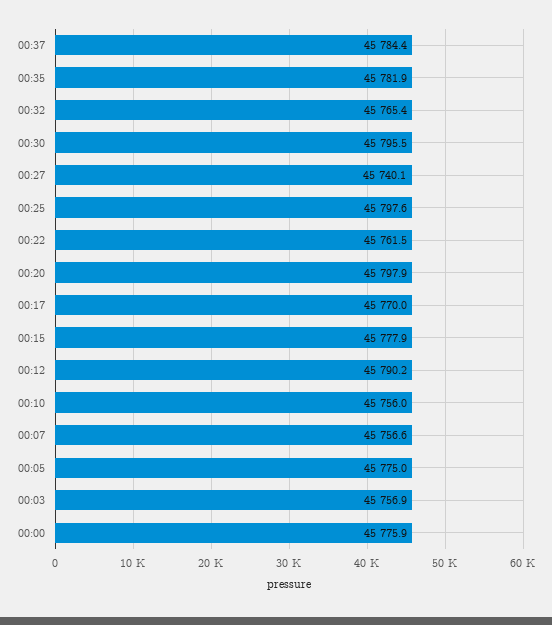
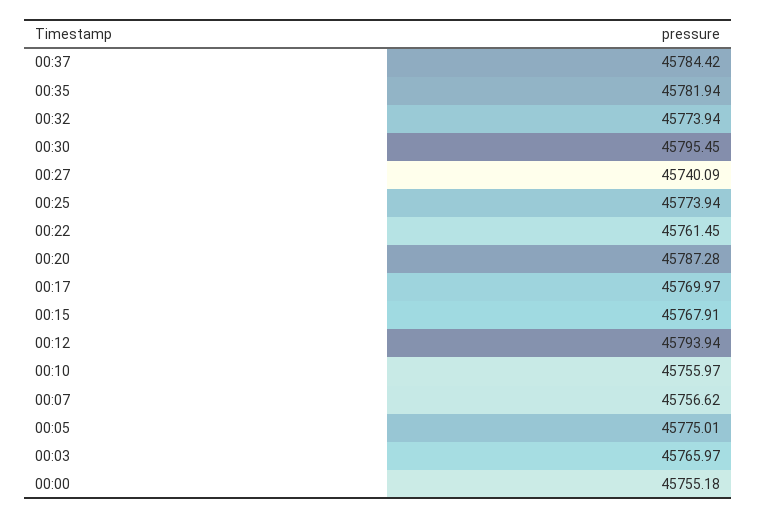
00:32: 45765.4 -> 45773.94
00:25: 45797.6 -> 45773.94
00:20: 45797.9 -> 45787.28
00:15: 45777.9 -> 45767.91
00:12: 45790.2 -> 45793.94
00:03: 45756.9 -> 45765.97
00:00: 45775.9 -> 45755.18

